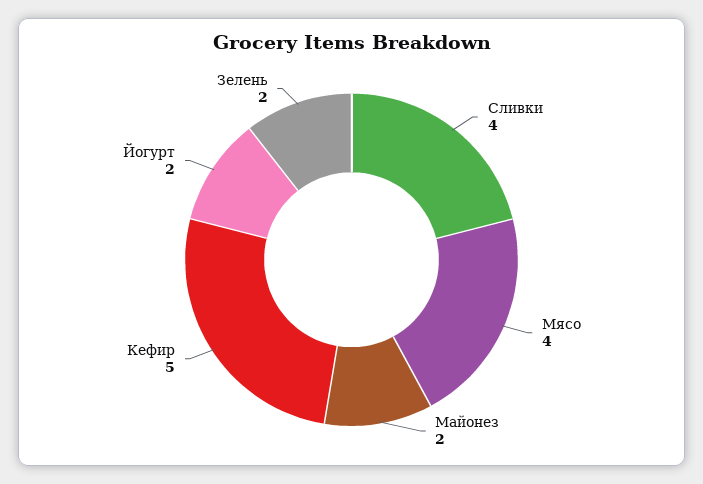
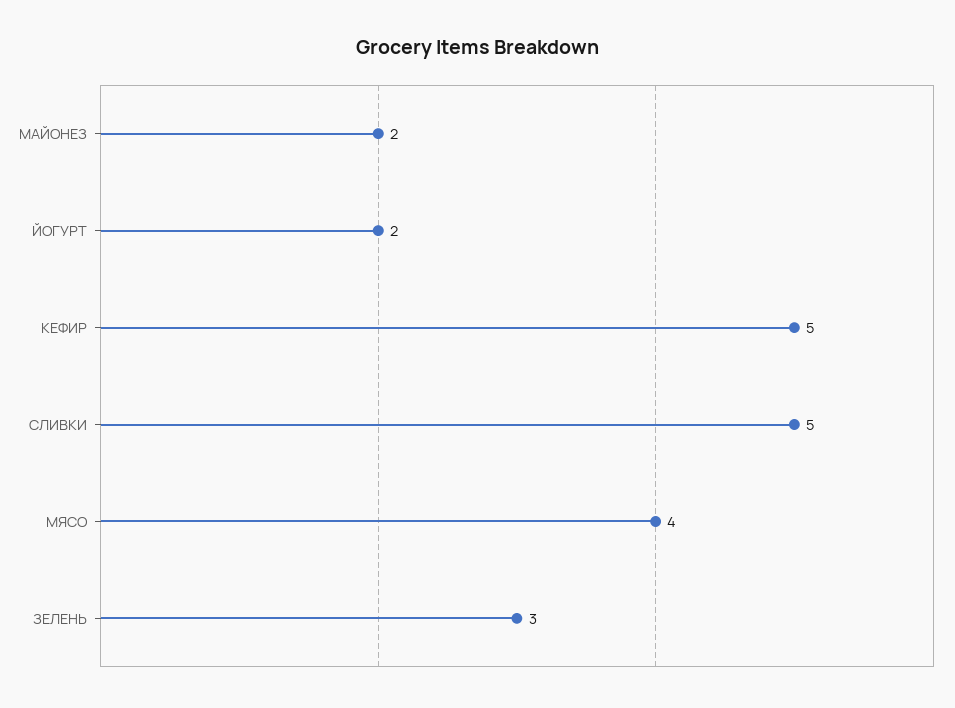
Сливки: 4 -> 5
Зелень: 2 -> 3

